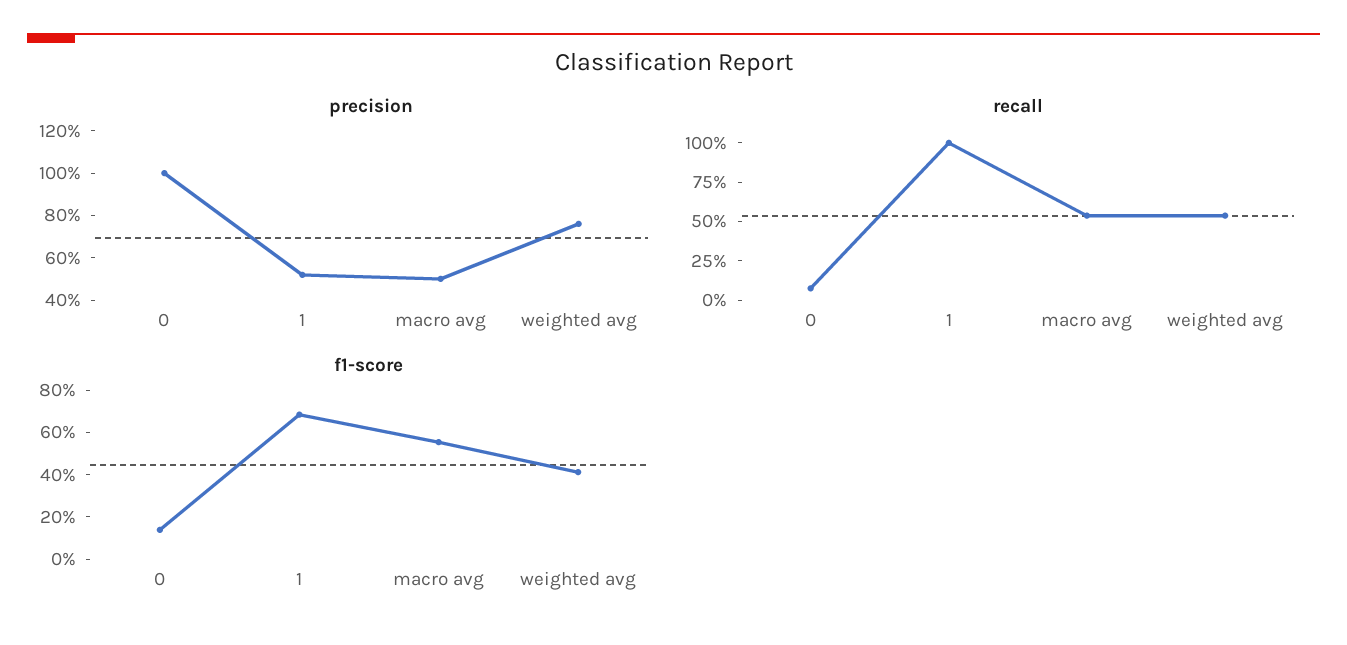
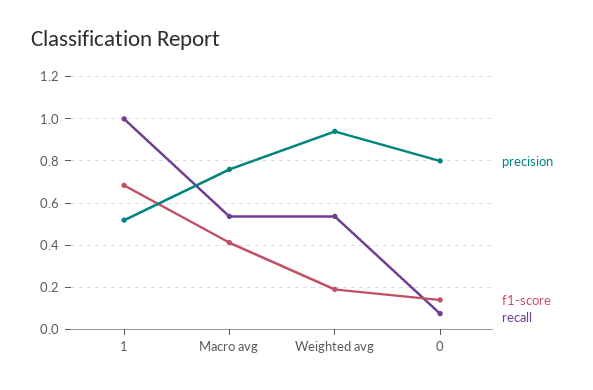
precision, 0: 1 -> 0.8
precision, macro avg: 0.5 -> 0.75
precision, weighted avg: 0.75 -> 0.95
f1-score, macro avg: 0.55 -> 0.4
f1-score, weighted avg: 0.4 -> 0.2

